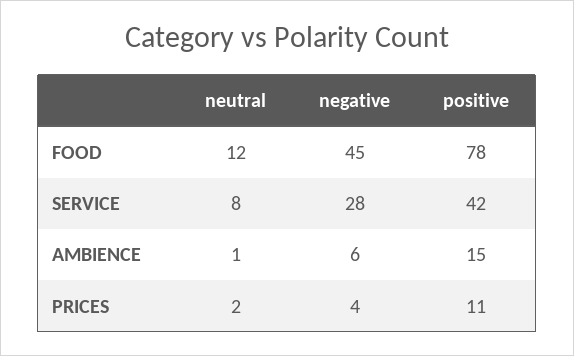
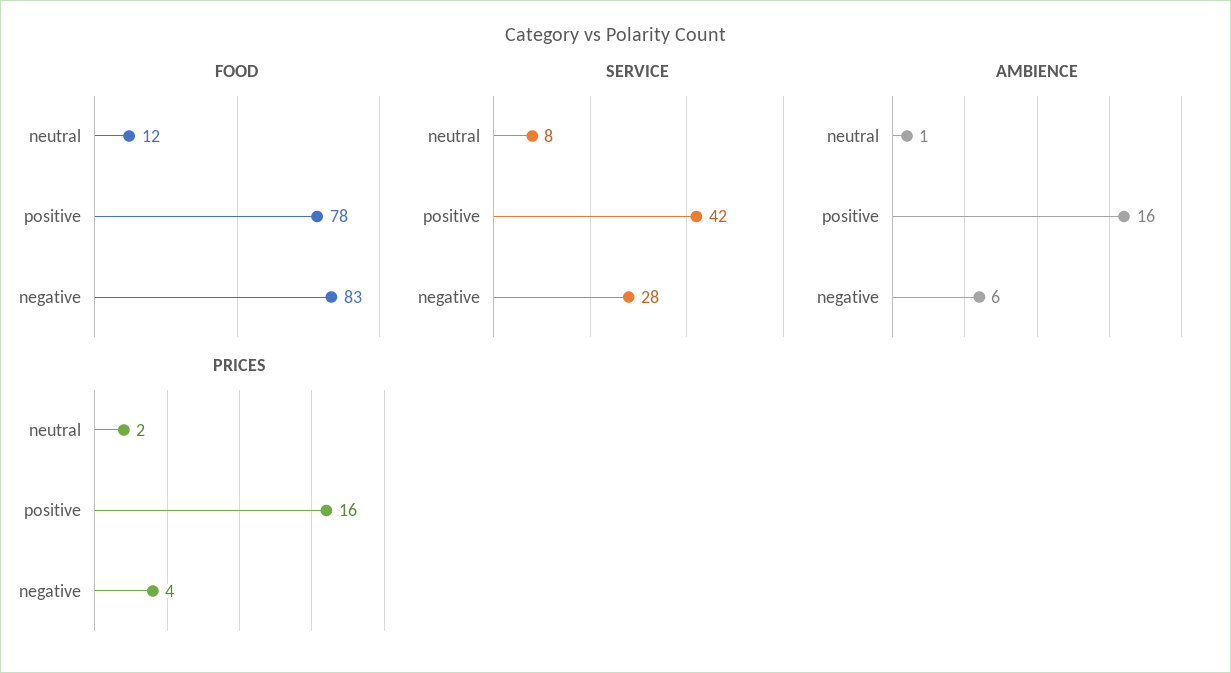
FOOD, negative: 45 -> 83
AMBIENCE, positive: 15 -> 16
PRICES, positive: 11 -> 16

